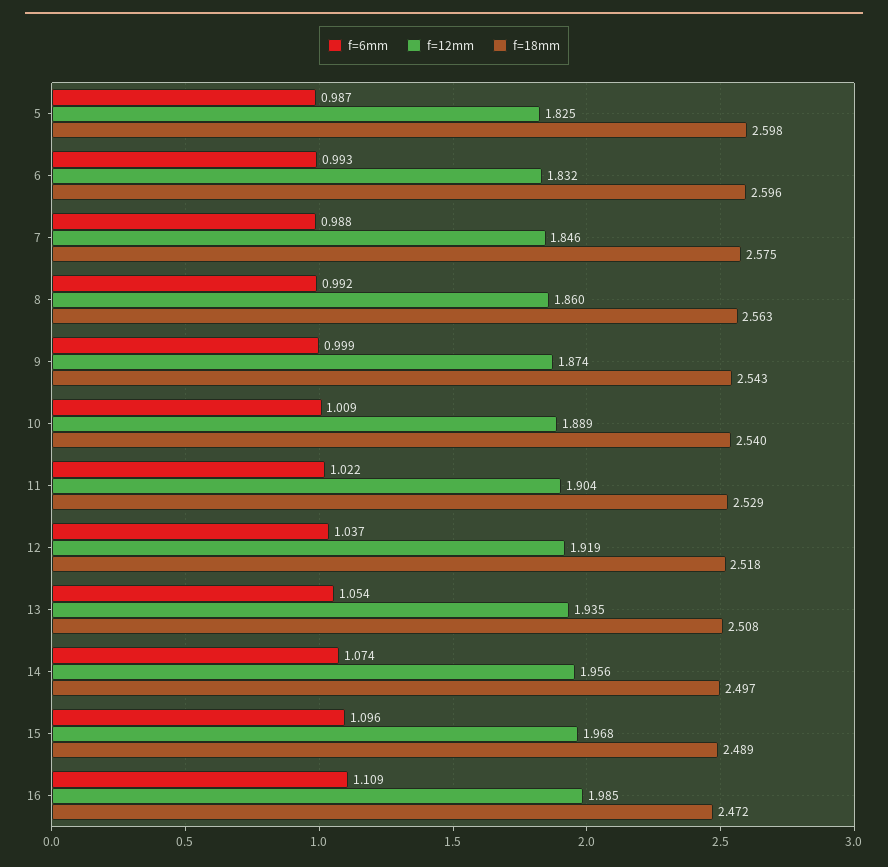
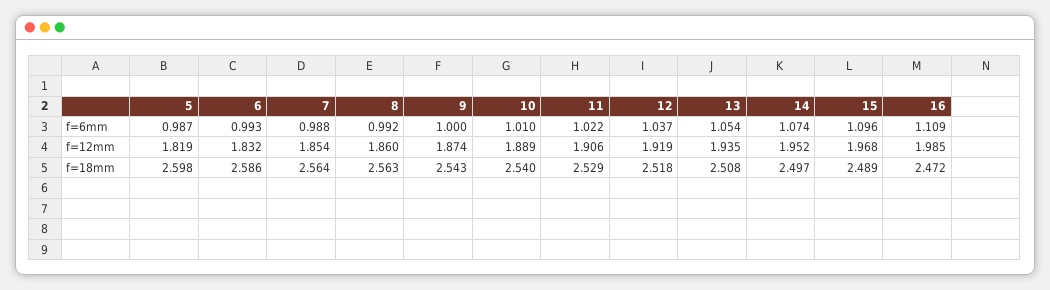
f=12mm, 5: 1.825 -> 1.819
f=18mm, 6: 2.596 -> 2.586
f=12mm, 7: 1.846 -> 1.854
f=18mm, 7: 2.575 -> 2.564
f=6mm, 9: 0.999 -> 1
f=6mm, 10: 1.009 -> 1.01
f=12mm, 11: 1.904 -> 1.906
f=12mm, 14: 1.956 -> 1.952

